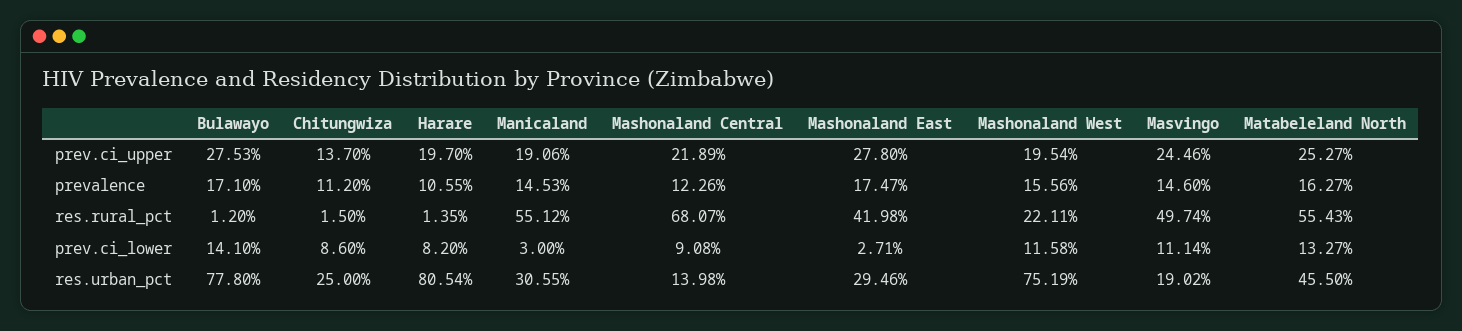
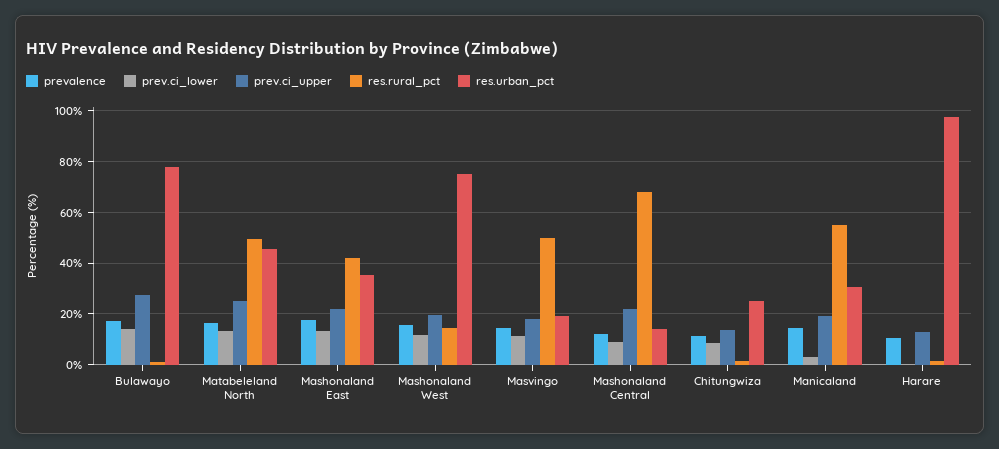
prev.ci_upper, Harare: 19.7 -> 12.5
prev.ci_upper, Mashonaland East: 27.8 -> 22.5
prev.ci_upper, Masvingo: 24.46 -> 17.5
res.rural_pct, Mashonaland West: 22.11 -> 15
res.rural_pct, Matabeleland North: 55.43 -> 50
prev.ci_lower, Harare: 8.2 -> 0
prev.ci_lower, Mashonaland East: 2.71 -> 12.5
res.urban_pct, Harare: 80.54 -> 97.5
res.urban_pct, Mashonaland East: 29.46 -> 35

